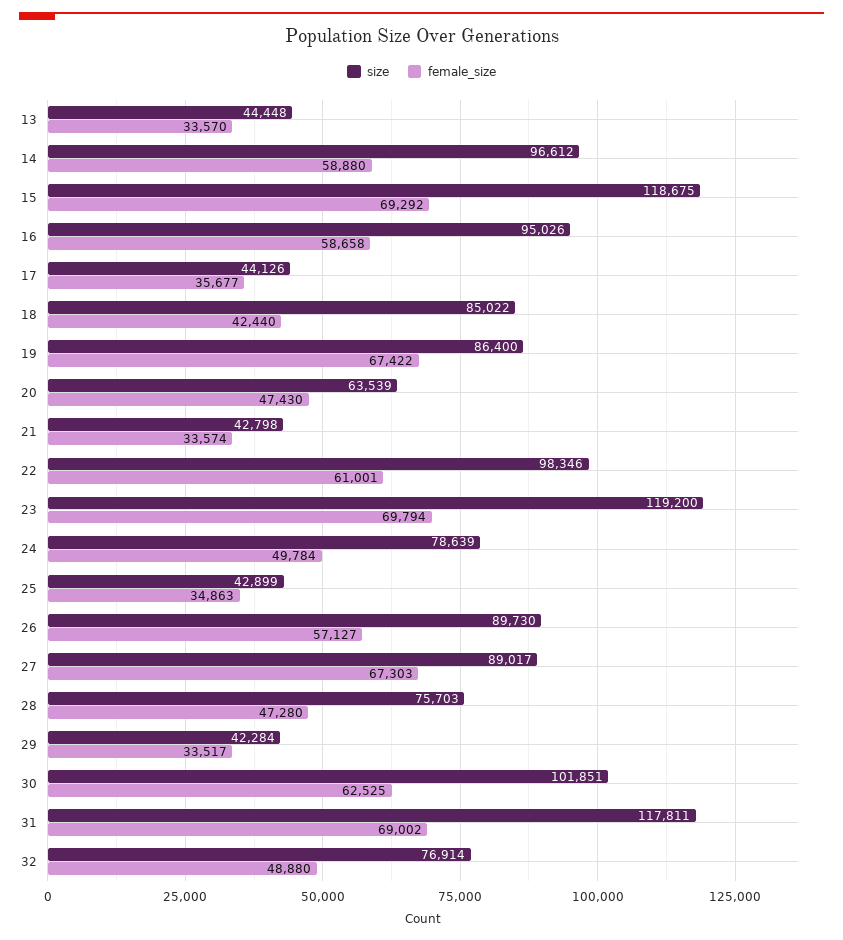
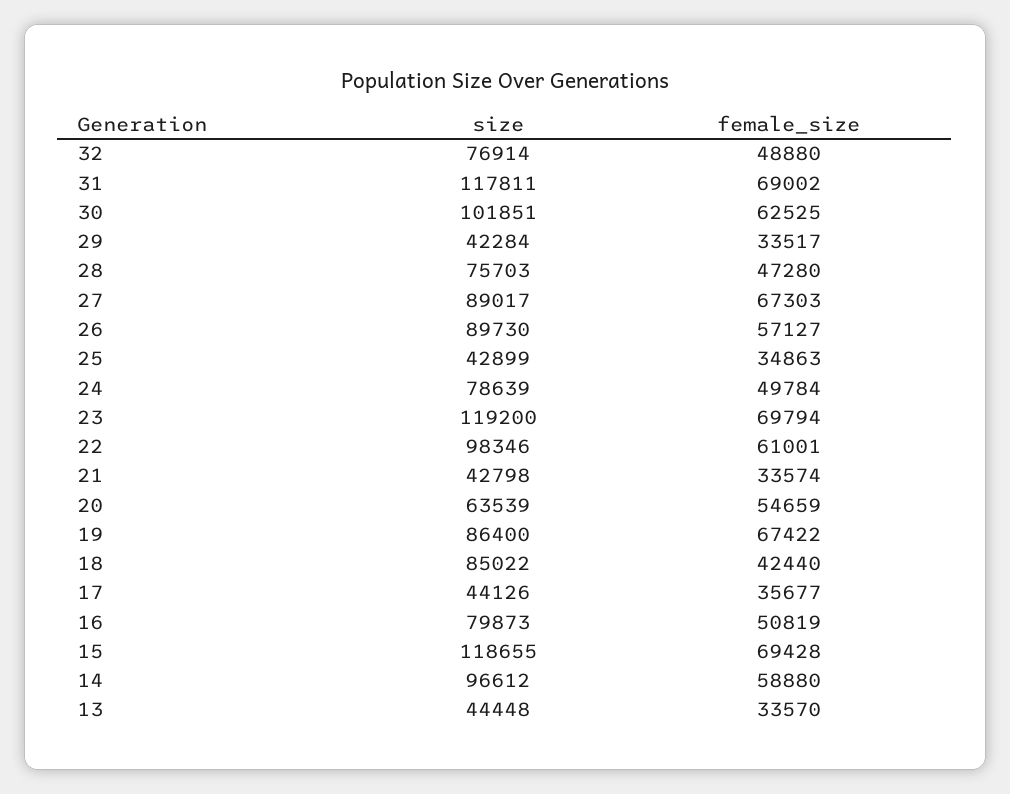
size, 15: 118675 -> 118655
female_size, 15: 69292 -> 69428
size, 16: 95026 -> 79873
female_size, 16: 58658 -> 50819
female_size, 20: 47430 -> 54659

